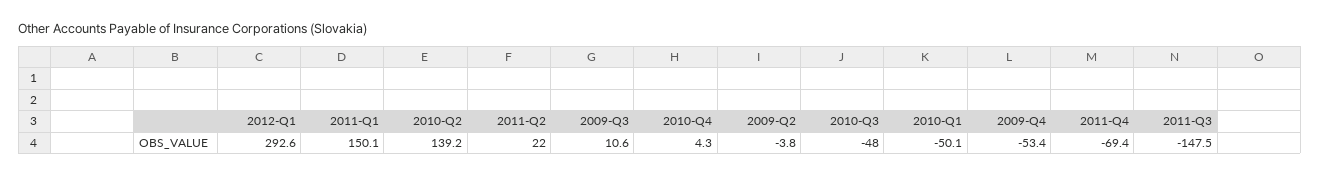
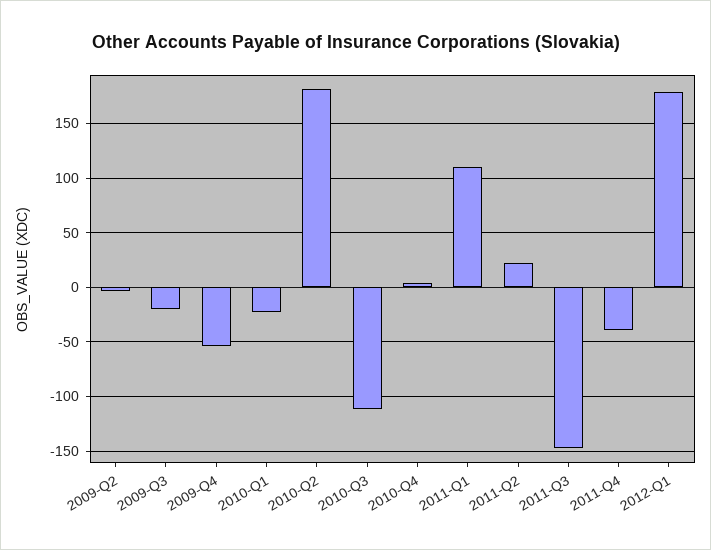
2012-Q1: 292.6 -> 180
2011-Q1: 150.1 -> 110
2010-Q2: 139.2 -> 180
2009-Q3: 10.6 -> -20
2010-Q3: -48 -> -110
2010-Q1: -50.1 -> -20
2011-Q4: -69.4 -> -40

